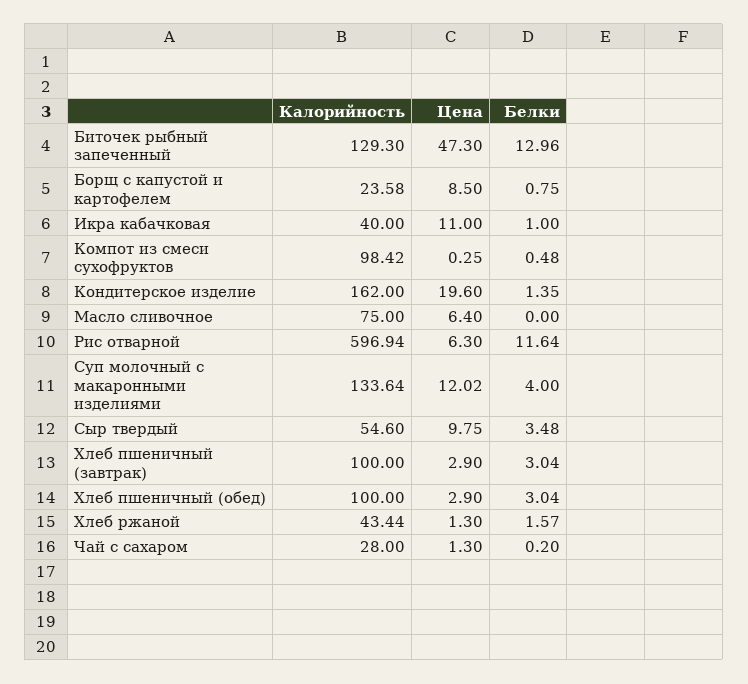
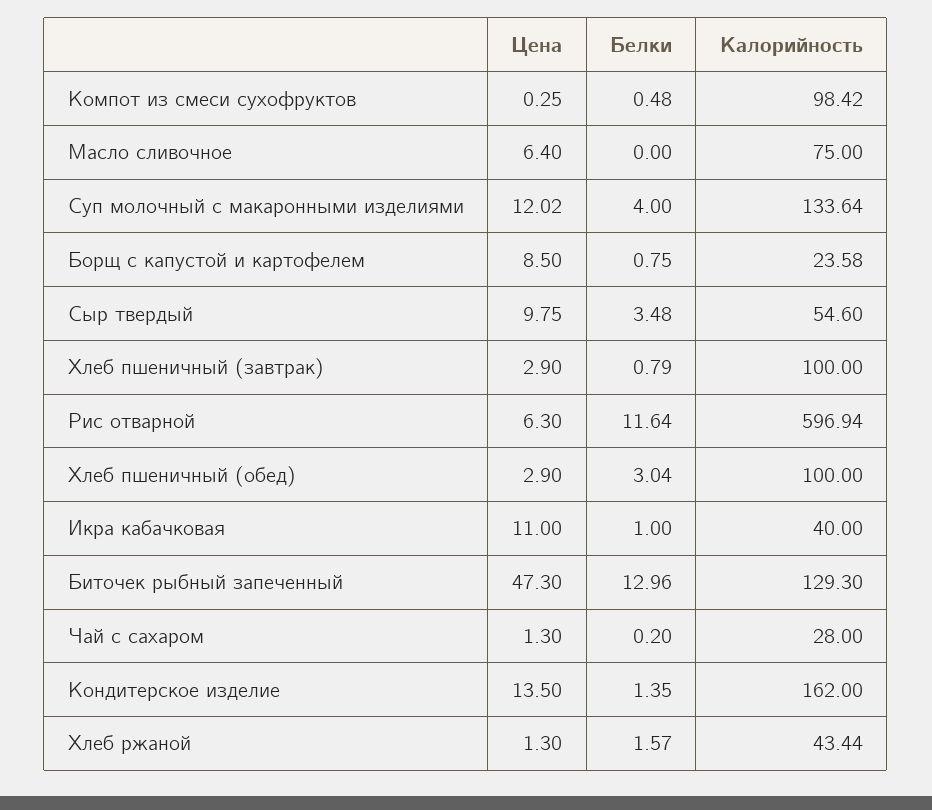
Цена, Кондитерское изделие: 19.6 -> 13.5
Белки, Хлеб пшеничный (завтрак): 3.04 -> 0.79

